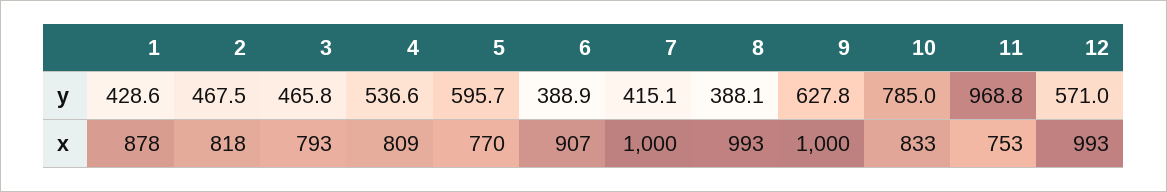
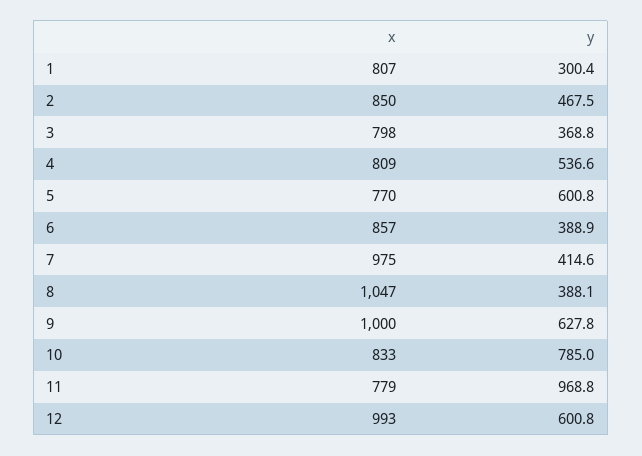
1, y: 428.6 -> 300.4
3, y: 465.8 -> 368.8
5, y: 595.7 -> 600.8
7, y: 415.1 -> 414.6
12, y: 571 -> 600.8
1, x: 878 -> 807
2, x: 818 -> 850
3, x: 793 -> 798
6, x: 907 -> 857
7, x: 1000 -> 975
8, x: 993 -> 1047
11, x: 753 -> 779

